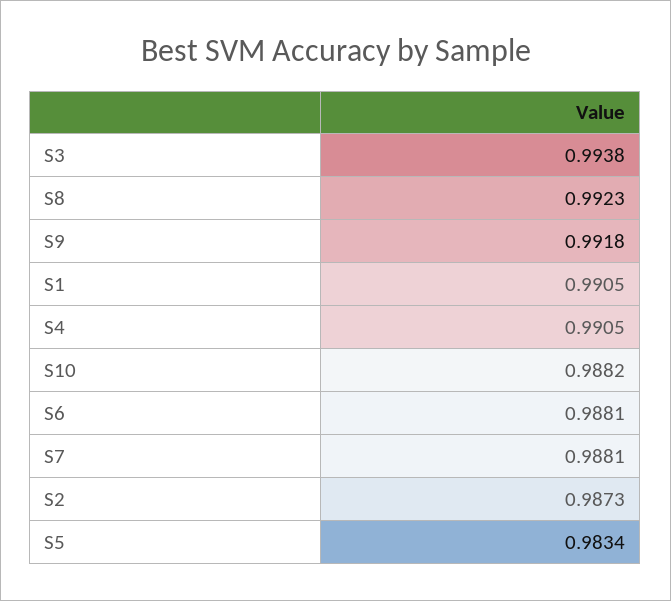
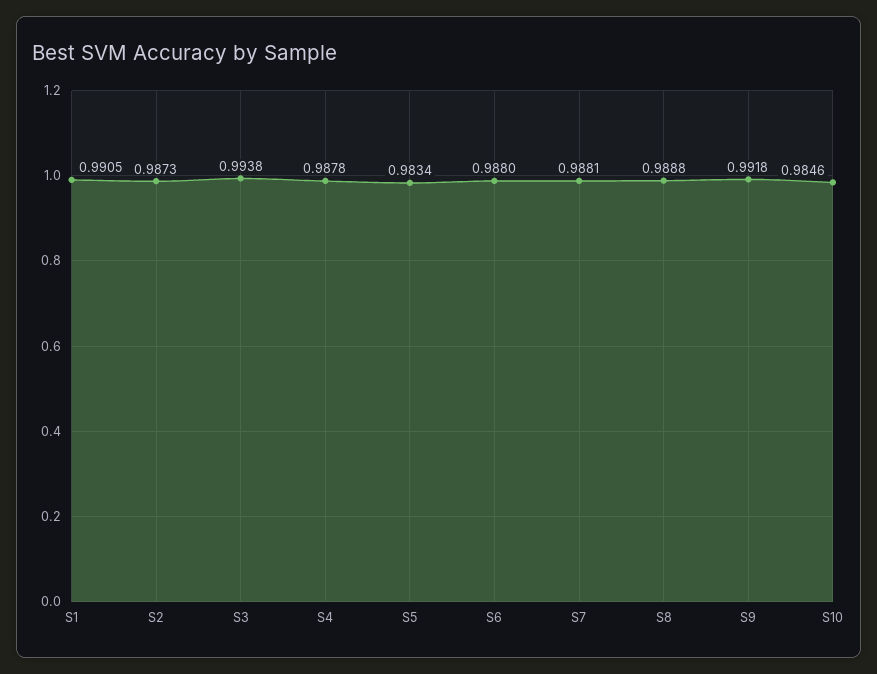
S8: 0.9923 -> 0.9888
S4: 0.9905 -> 0.9878
S10: 0.9882 -> 0.9846
S6: 0.9881 -> 0.988

